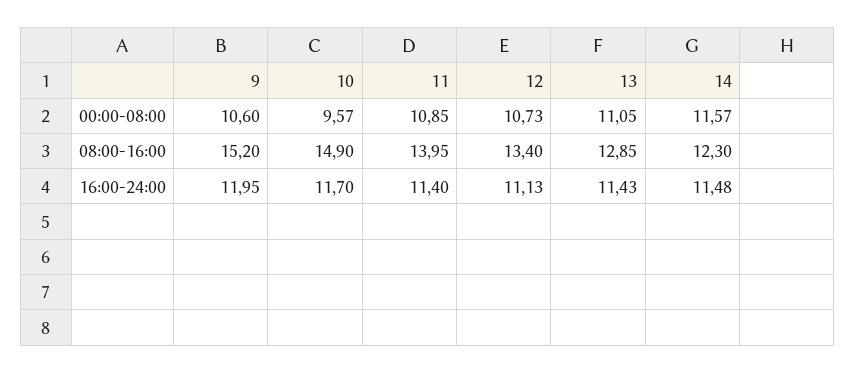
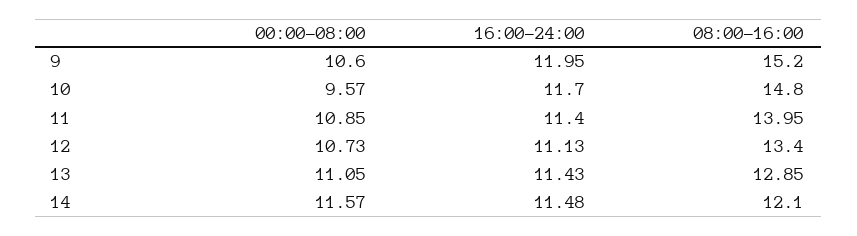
10, 08:00-16:00: 14.9 -> 14.8
14, 08:00-16:00: 12.3 -> 12.1

